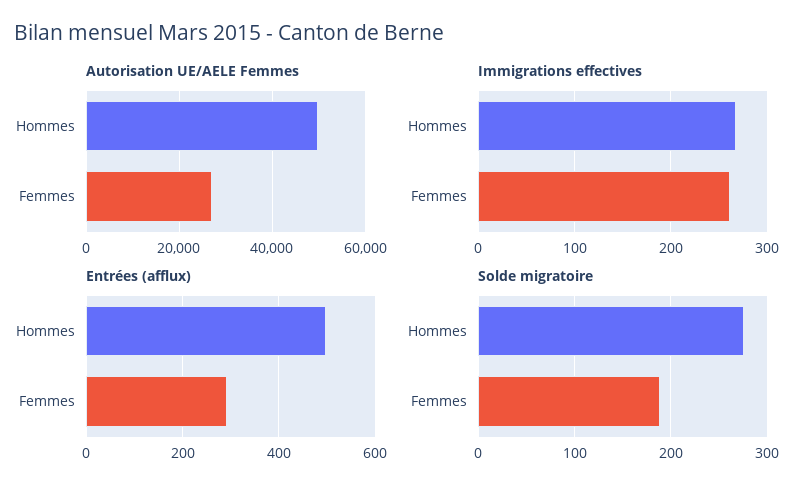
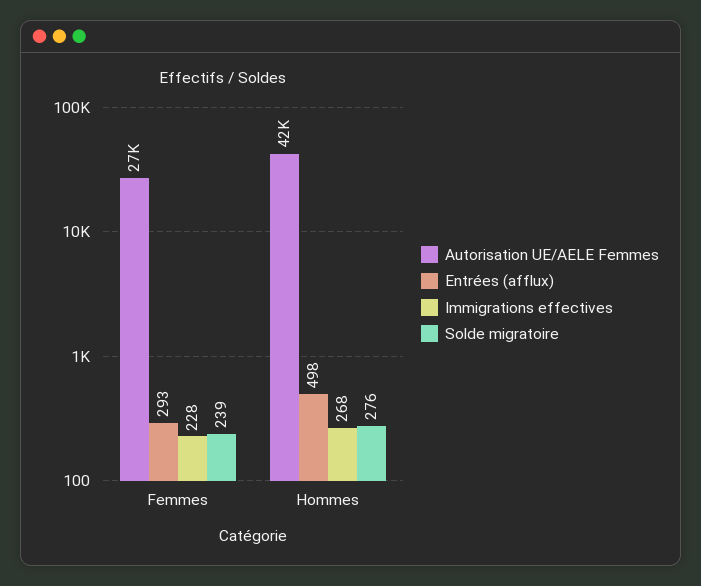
Autorisation UE/AELE Femmes, Hommes: 50000 -> 42000
Immigrations effectives, Femmes: 260 -> 228
Solde migratoire, Femmes: 190 -> 239

